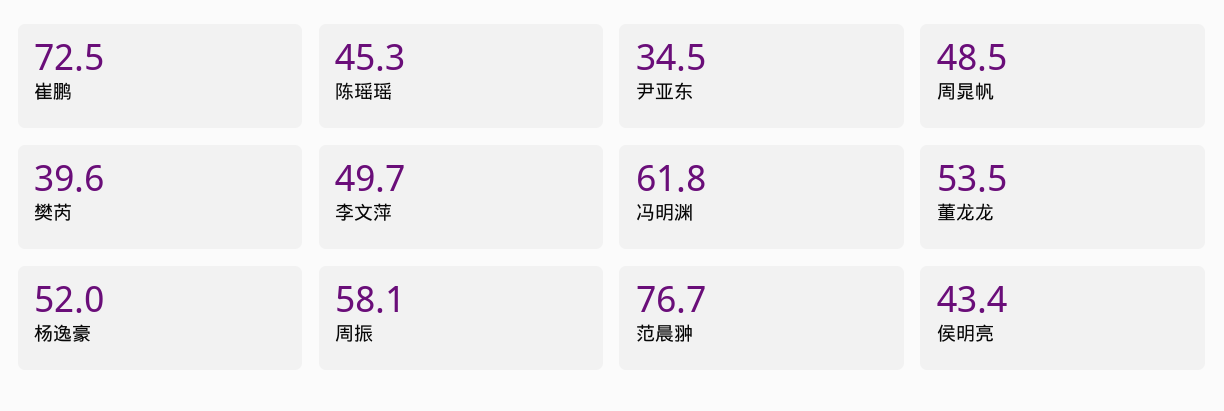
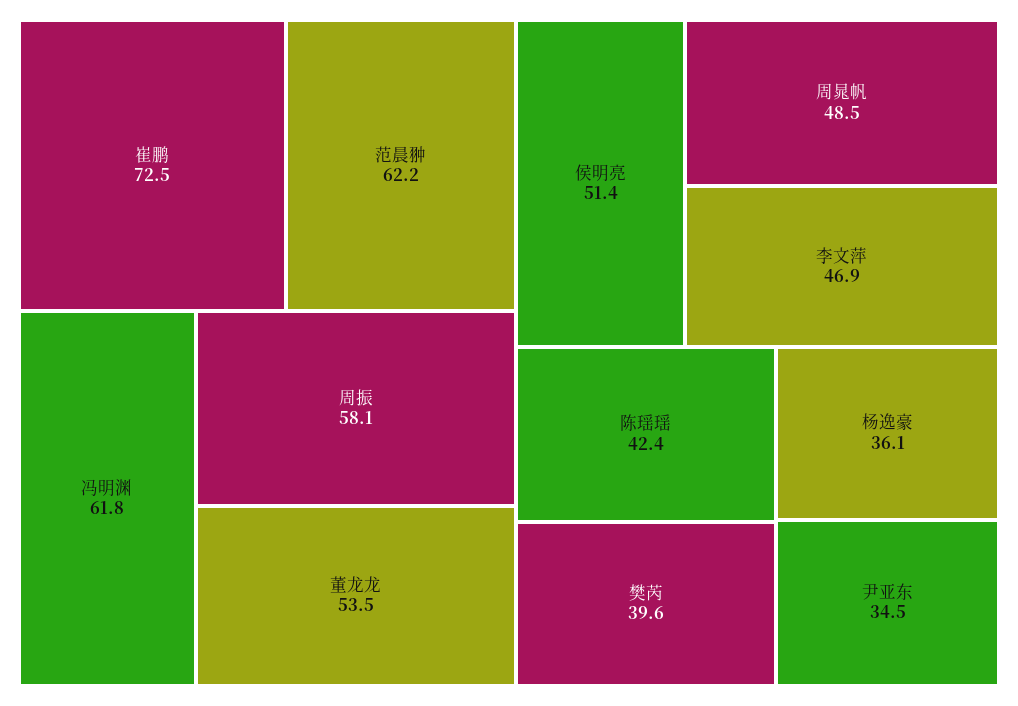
陈瑶瑶: 45.3 -> 42.4
李文萍: 49.7 -> 46.9
杨逸豪: 52 -> 36.1
范晨翀: 76.7 -> 62.2
侯明亮: 43.4 -> 51.4

